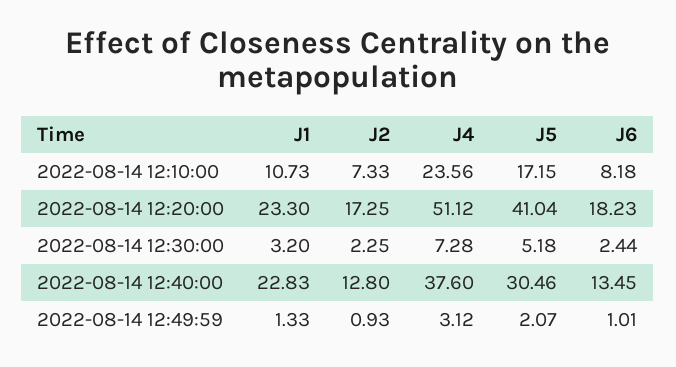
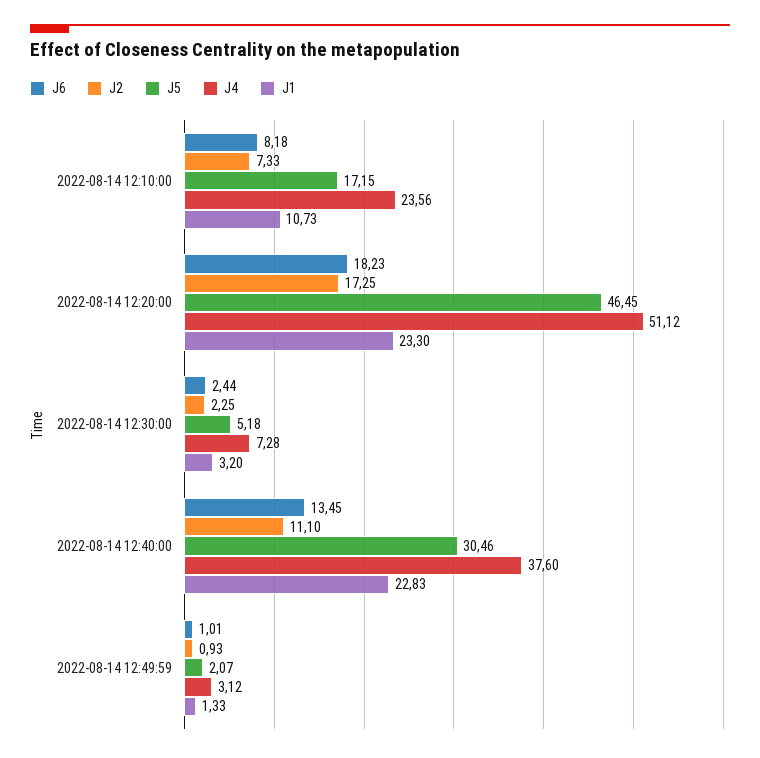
J5, 2022-08-14 12:20:00: 41.04 -> 46.45
J2, 2022-08-14 12:40:00: 12.8 -> 11.1

